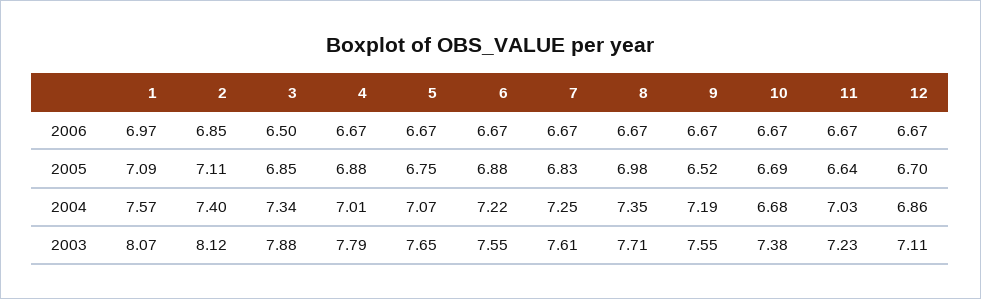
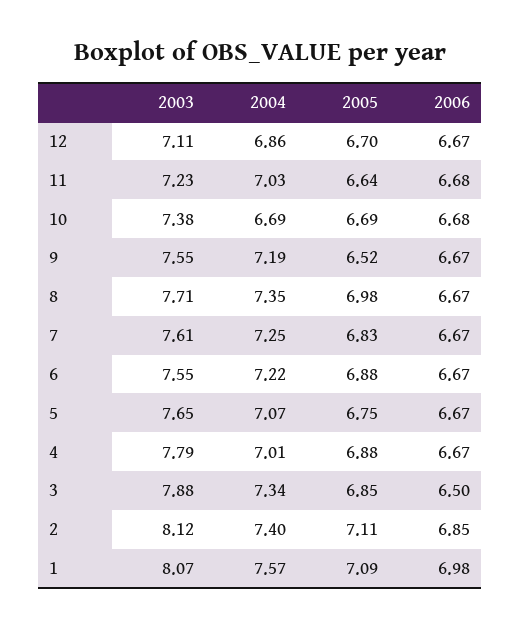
1, 2006: 6.97 -> 6.98
10, 2006: 6.67 -> 6.68
11, 2006: 6.67 -> 6.68
10, 2004: 6.68 -> 6.69

